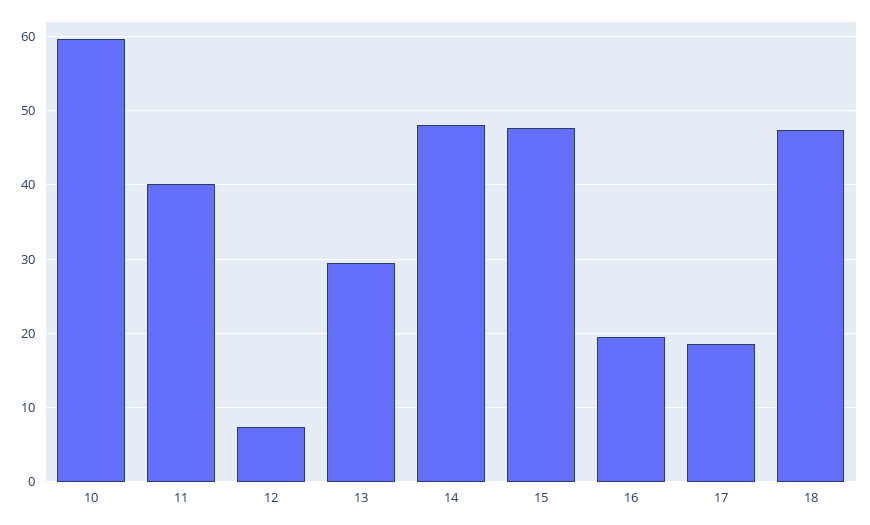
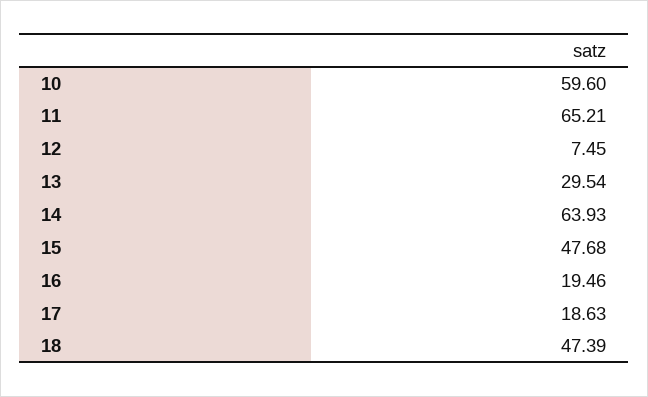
11: 40 -> 65.21
14: 48 -> 63.93

